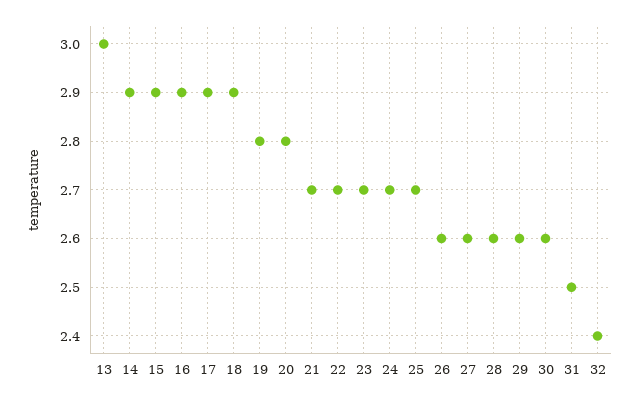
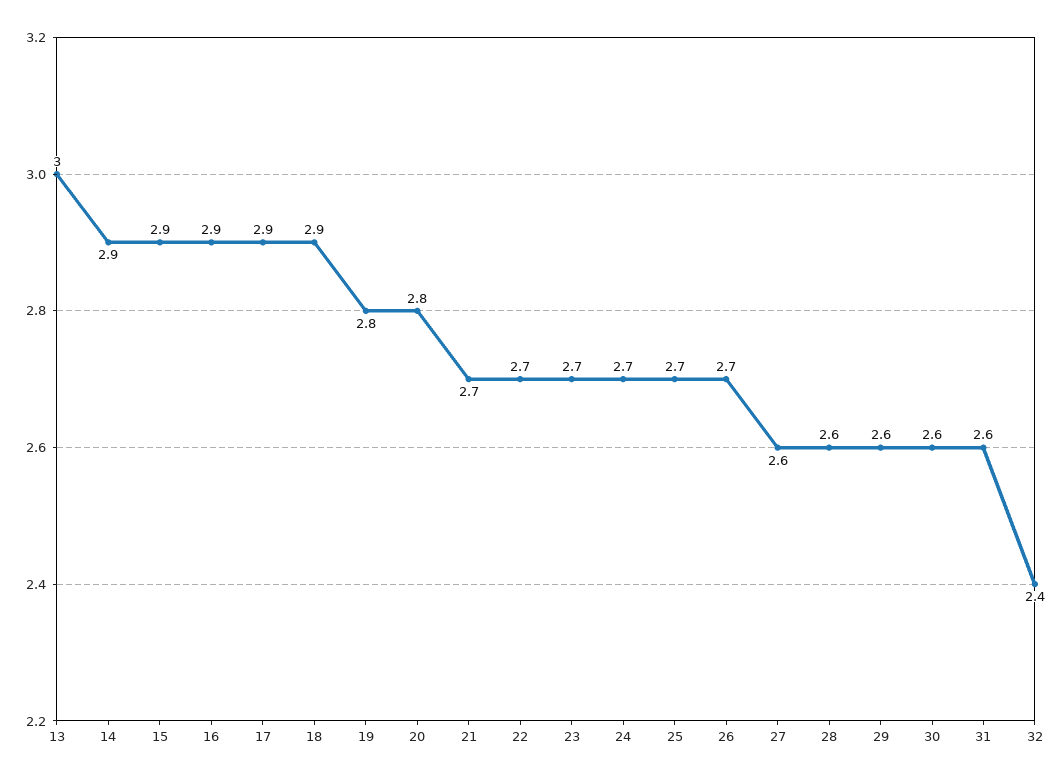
26: 2.6 -> 2.7
31: 2.5 -> 2.6

